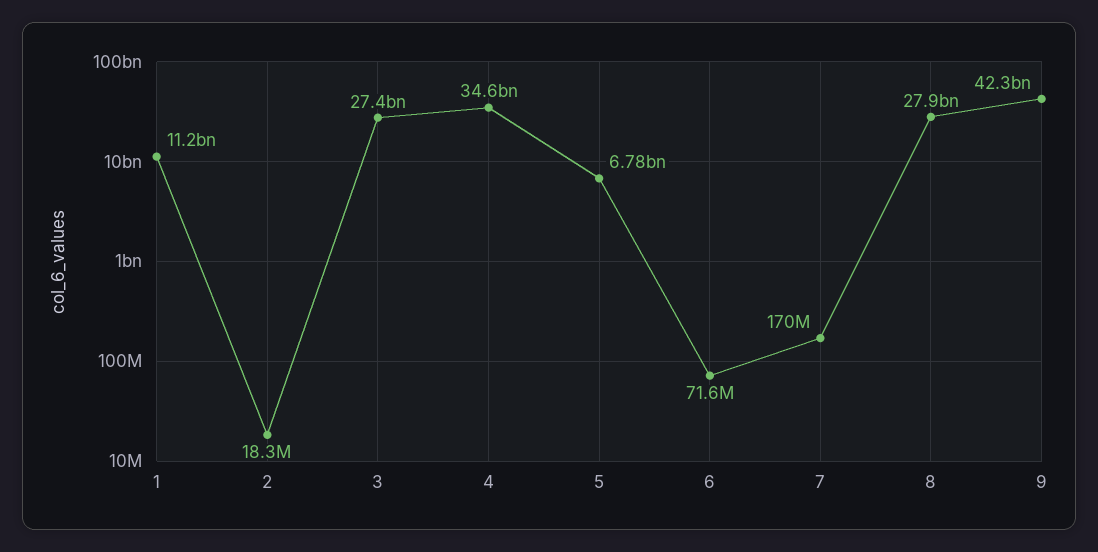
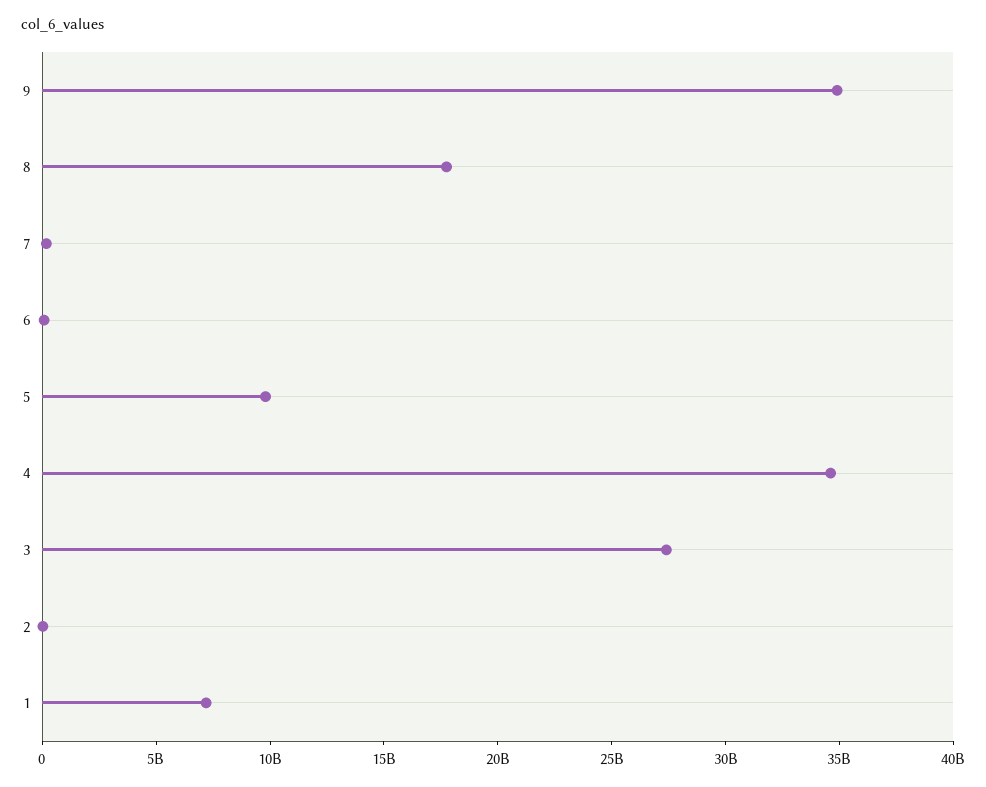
1: 11200000000 -> 7000000000
5: 6780000000 -> 10000000000
8: 27900000000 -> 18000000000
9: 42300000000 -> 35000000000

